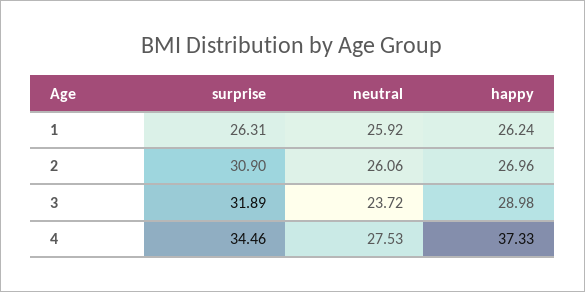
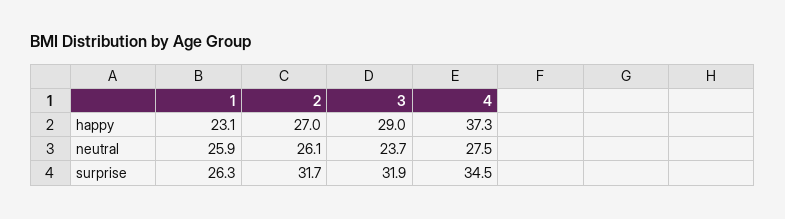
happy, 1: 26.24 -> 23.1
surprise, 2: 30.9 -> 31.7

